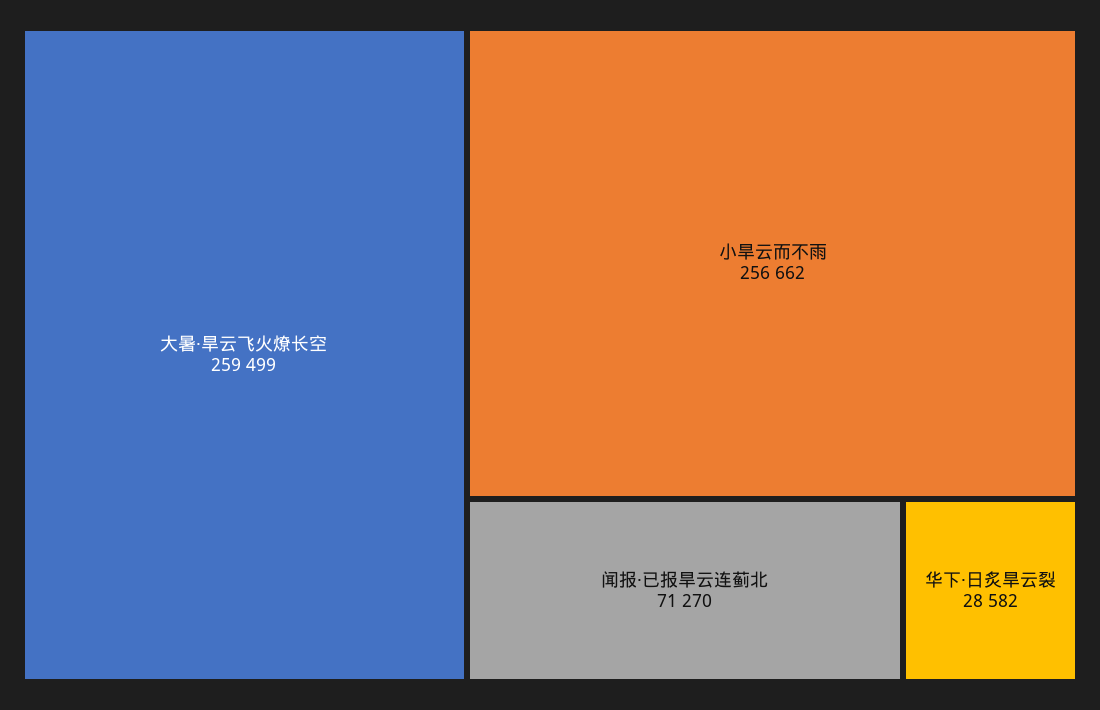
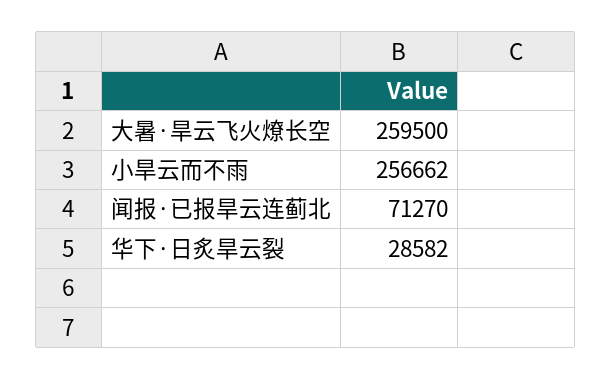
大暑·旱云飞火燎长空: 259499 -> 259500

